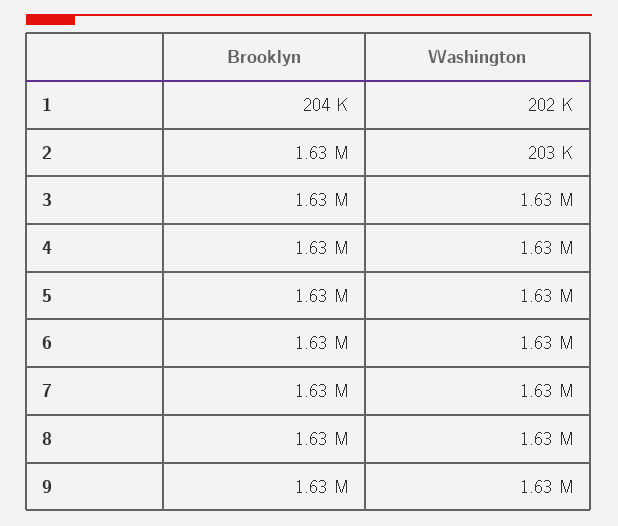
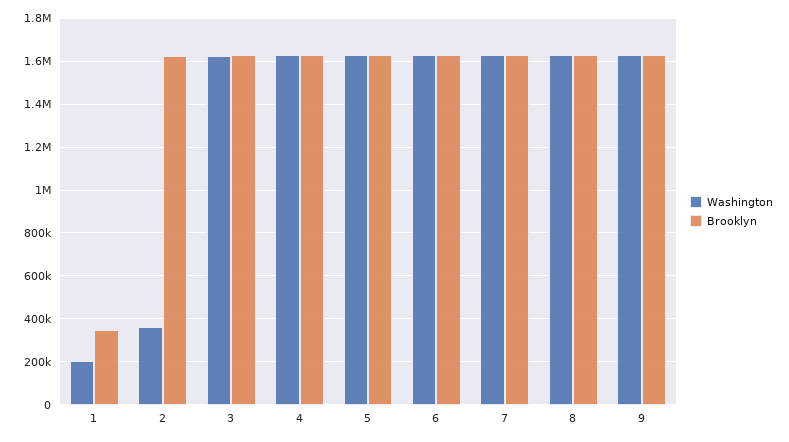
Brooklyn, 1: 204000 -> 350000
Washington, 2: 203000 -> 350000

